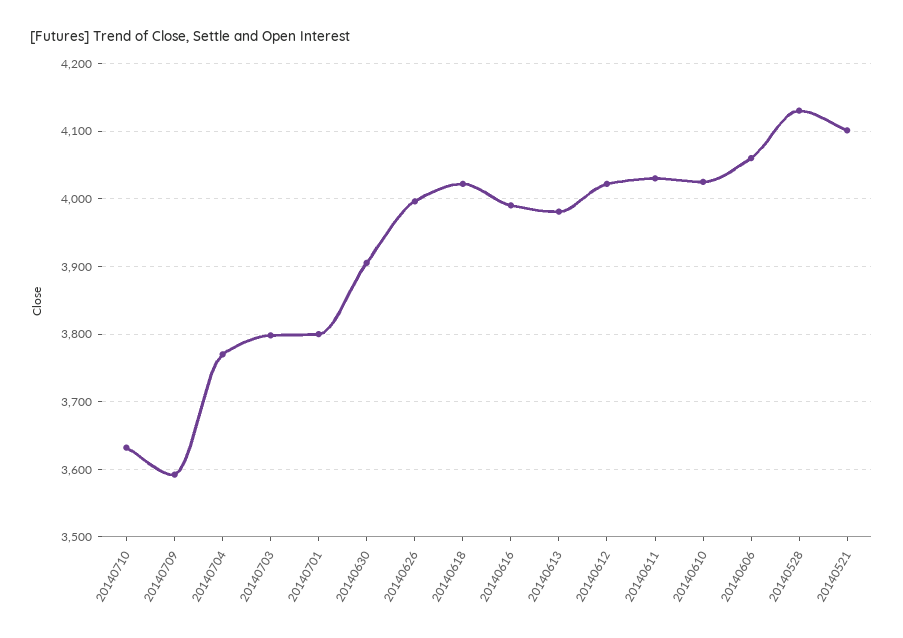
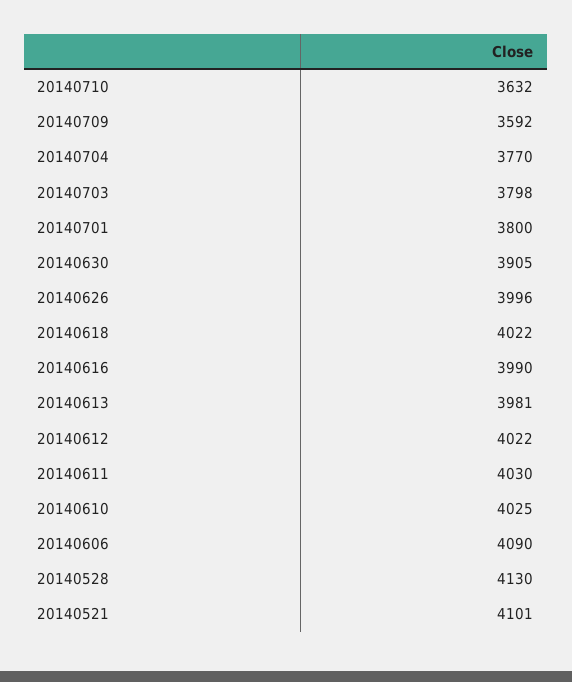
20140606: 4060 -> 4090

